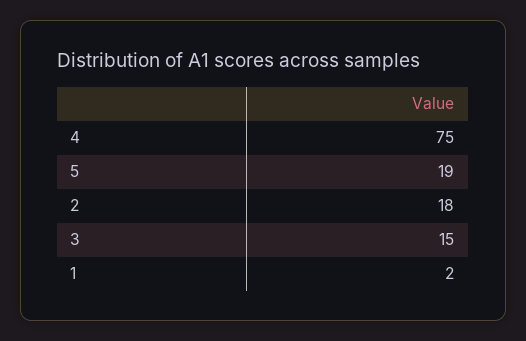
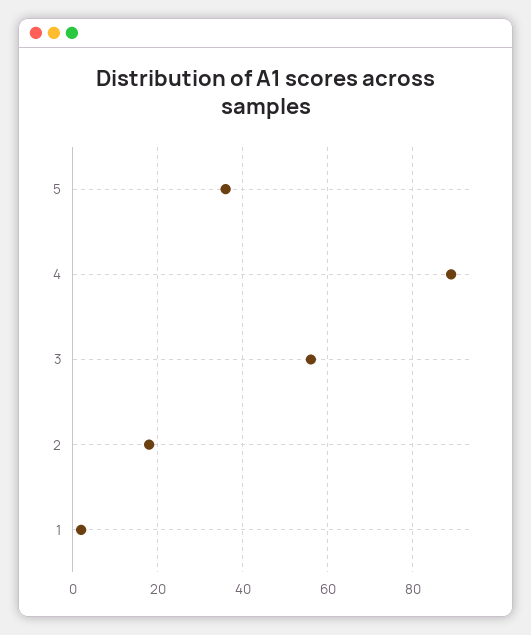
4: 75 -> 90
5: 19 -> 35
3: 15 -> 55

